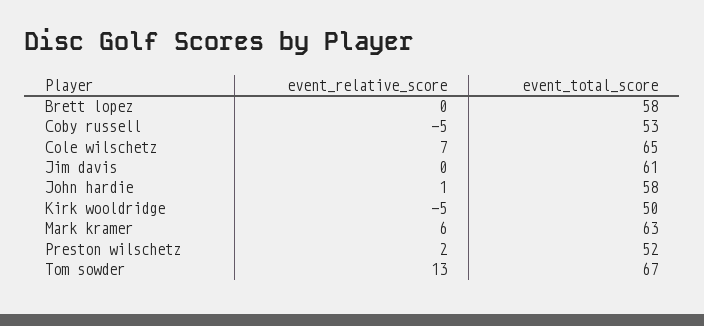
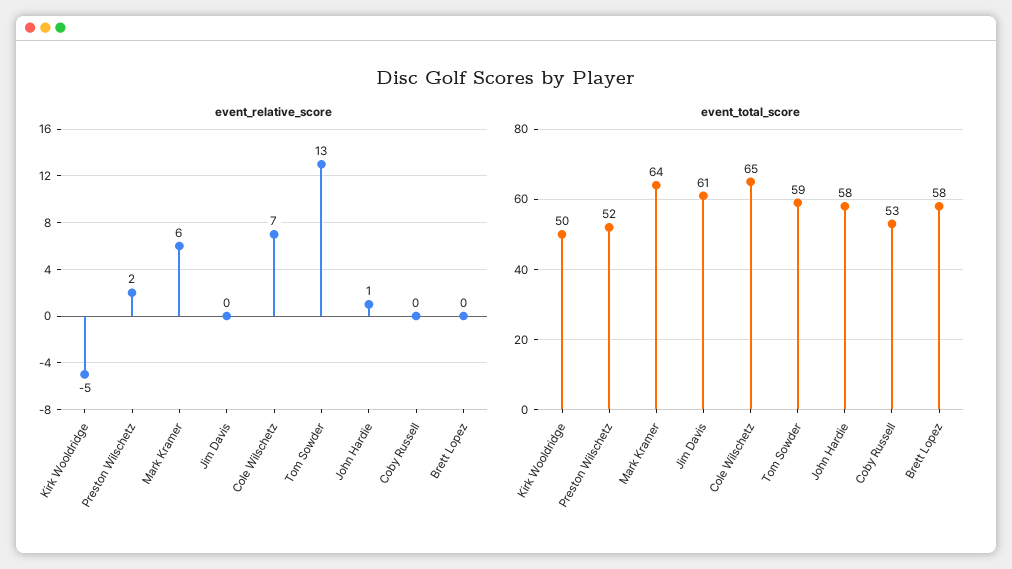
event_relative_score, Coby russell: -5 -> 0
event_total_score, Mark kramer: 63 -> 64
event_total_score, Tom sowder: 67 -> 59

